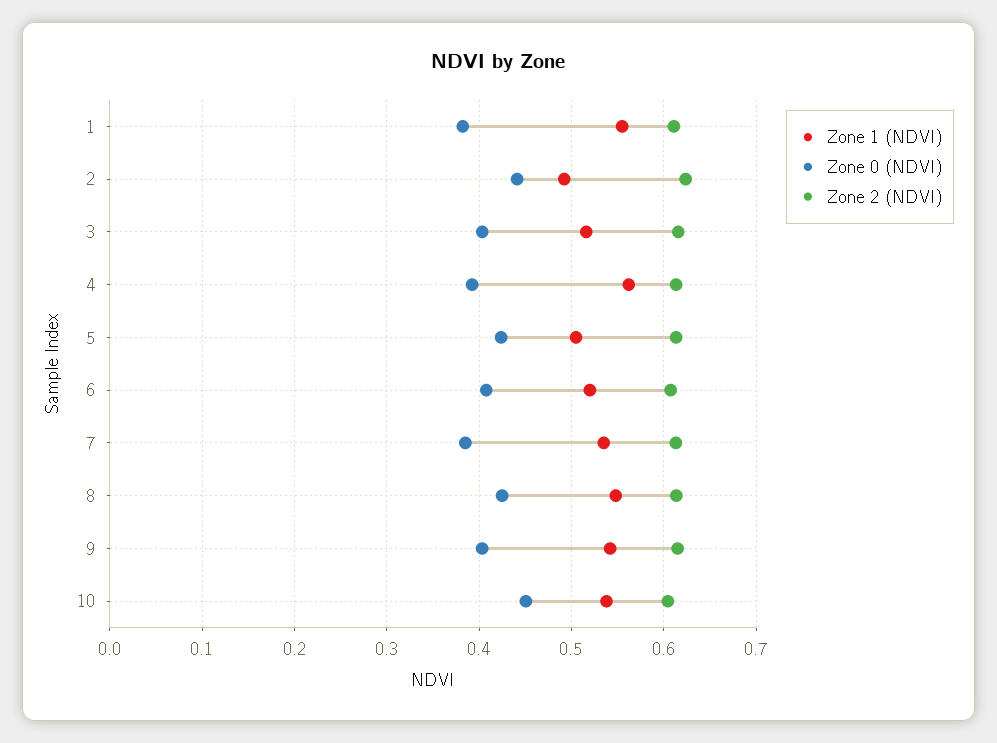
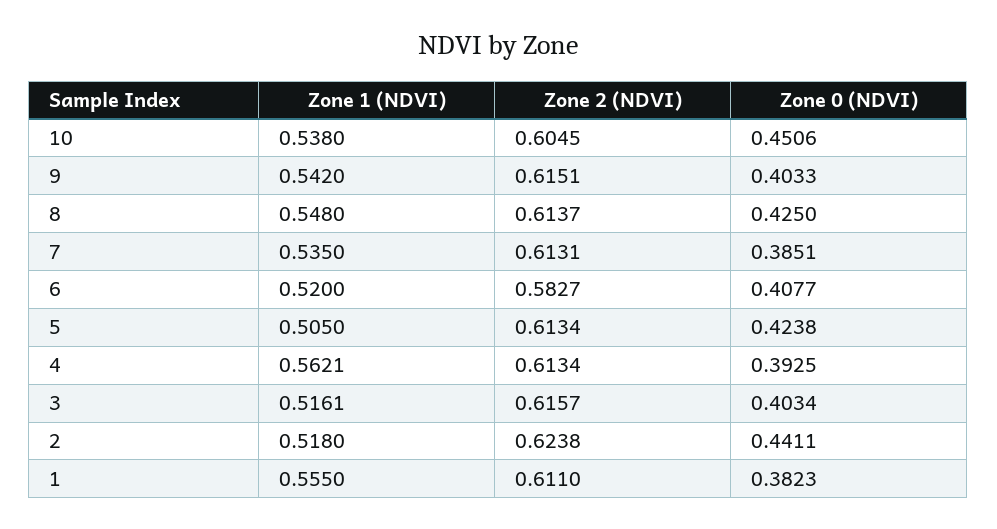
Zone 1 (NDVI), 2: 0.49 -> 0.518
Zone 2 (NDVI), 6: 0.61 -> 0.5827

